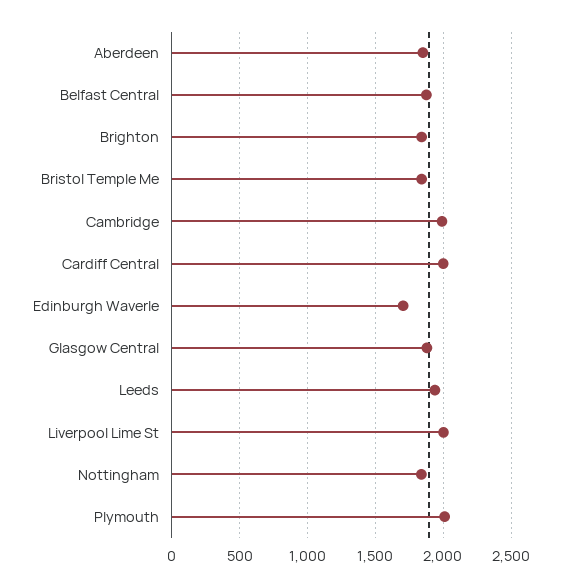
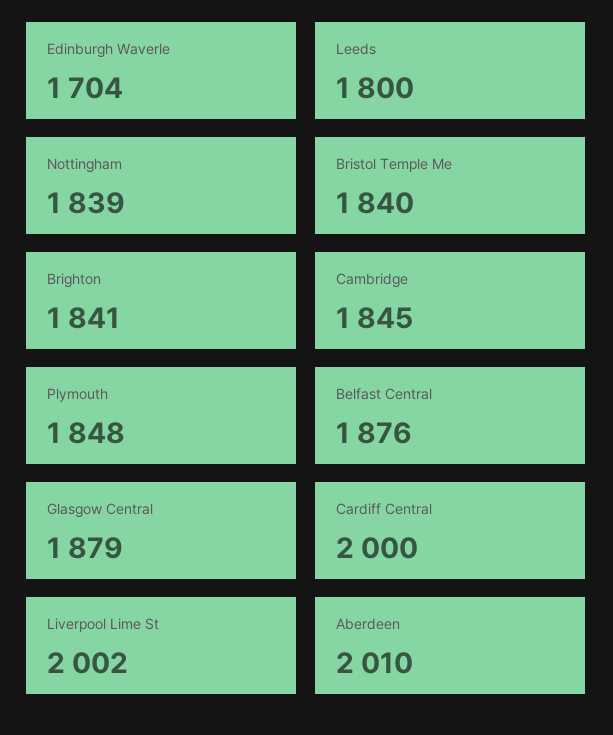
Aberdeen: 1850 -> 2010
Cambridge: 2000 -> 1845
Leeds: 1950 -> 1800
Plymouth: 2000 -> 1848

